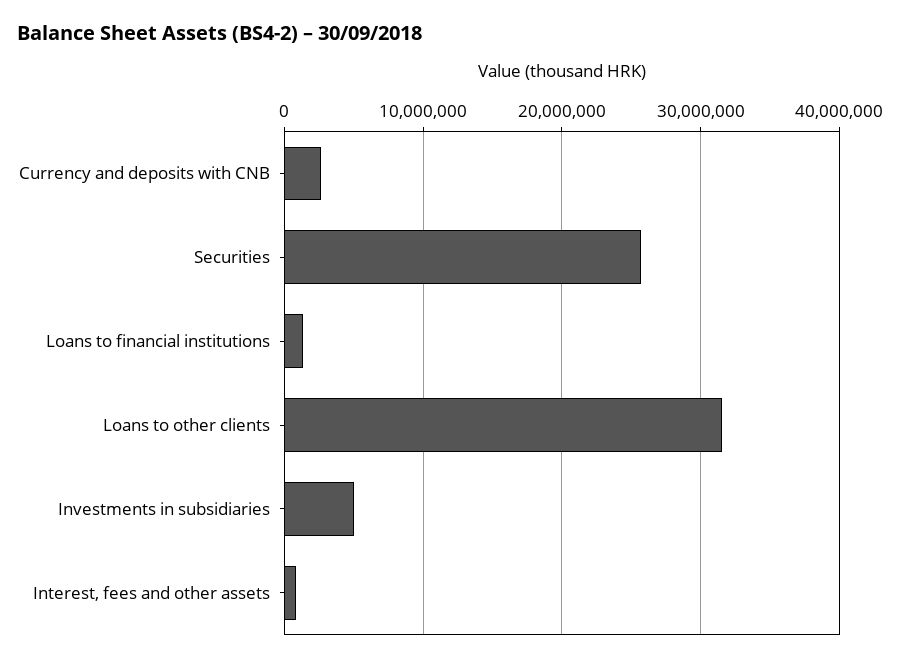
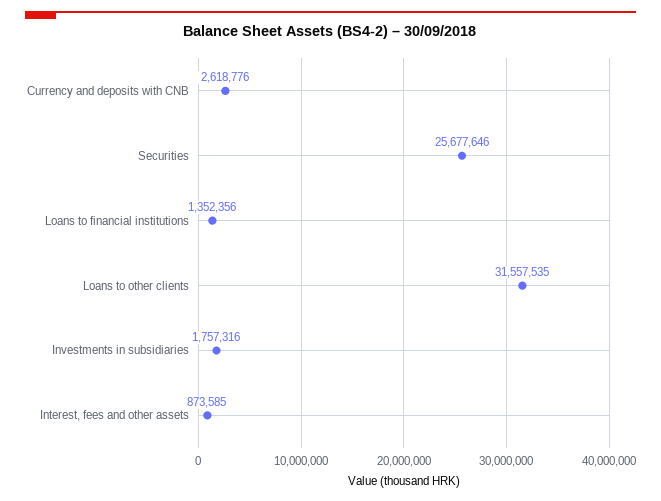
Investments in subsidiaries: 5000000 -> 1757316

